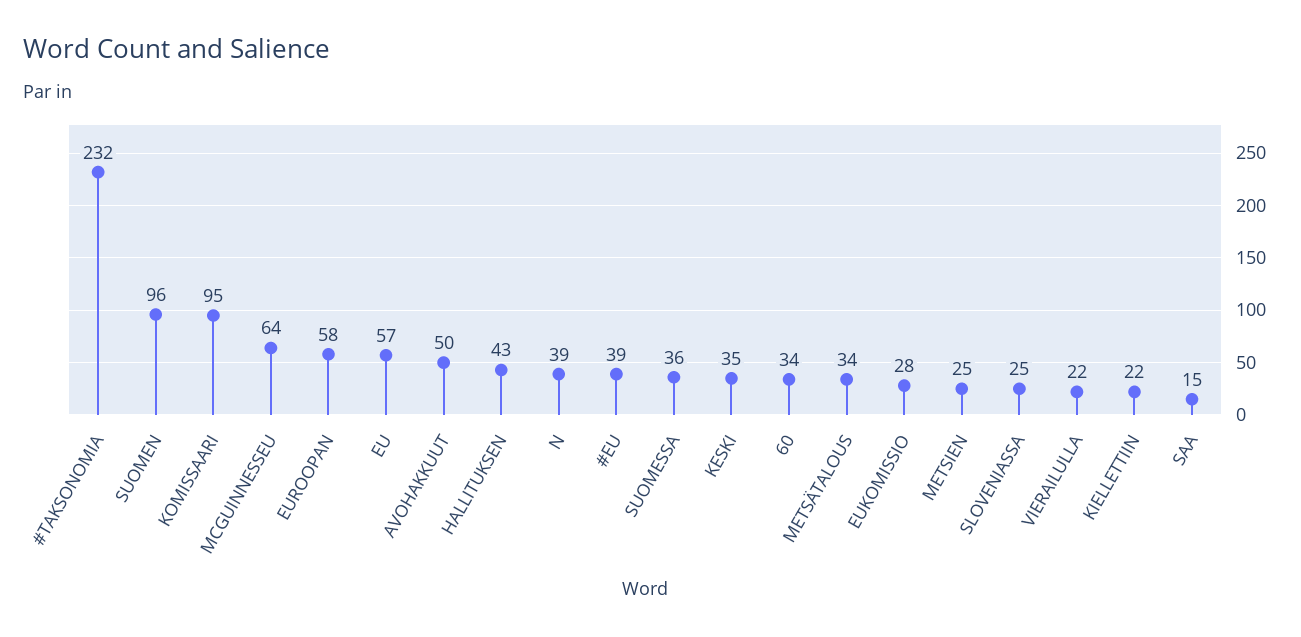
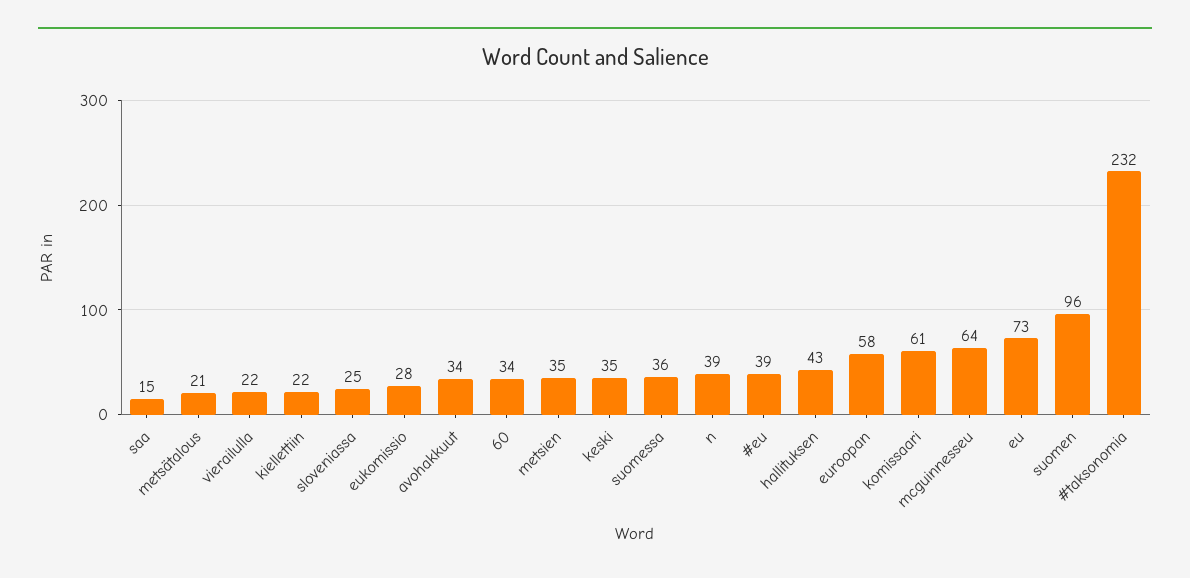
KOMISSAARI: 95 -> 61
EU: 57 -> 73
AVOHAKKUUT: 50 -> 34
METSÄTALOUS: 34 -> 21
METSIEN: 25 -> 35

